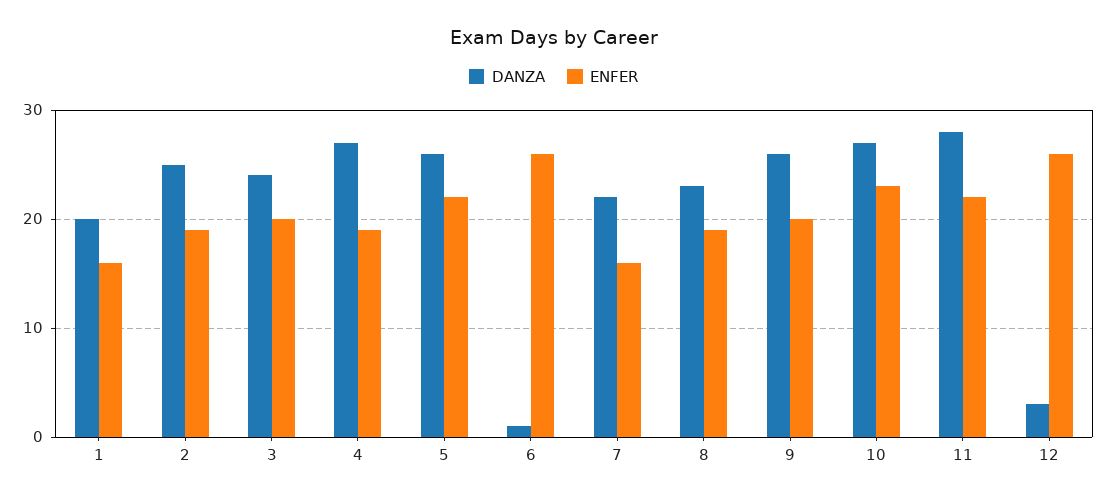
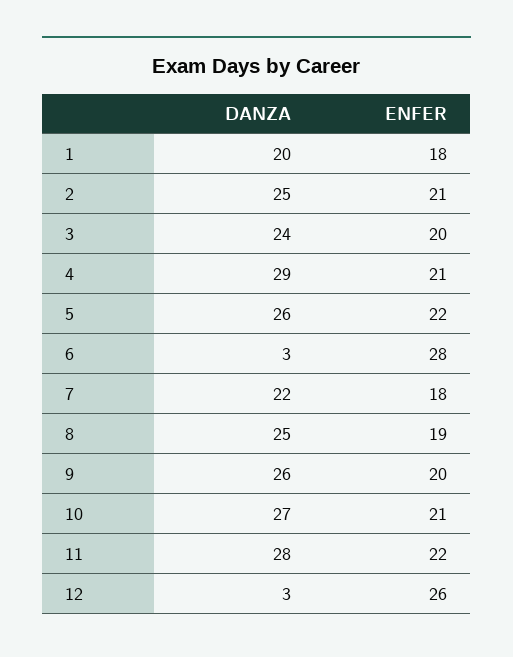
ENFER, 1: 16 -> 18
ENFER, 2: 19 -> 21
DANZA, 4: 27 -> 29
ENFER, 4: 19 -> 21
DANZA, 6: 1 -> 3
ENFER, 6: 26 -> 28
ENFER, 7: 16 -> 18
DANZA, 8: 23 -> 25
ENFER, 10: 23 -> 21

